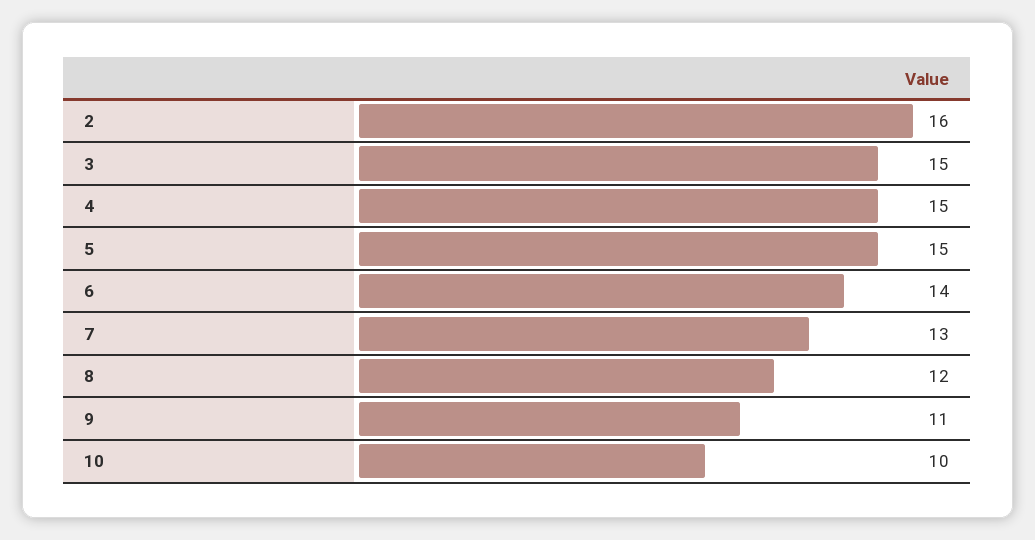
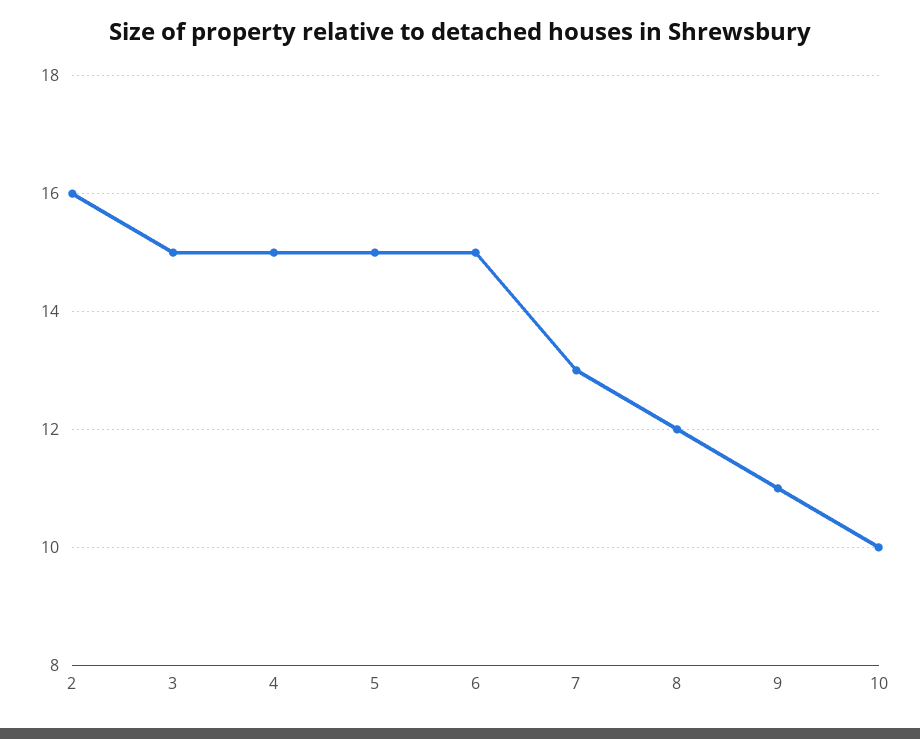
6: 14 -> 15

